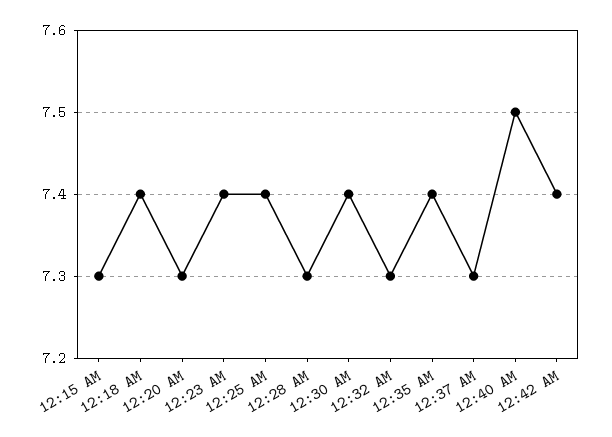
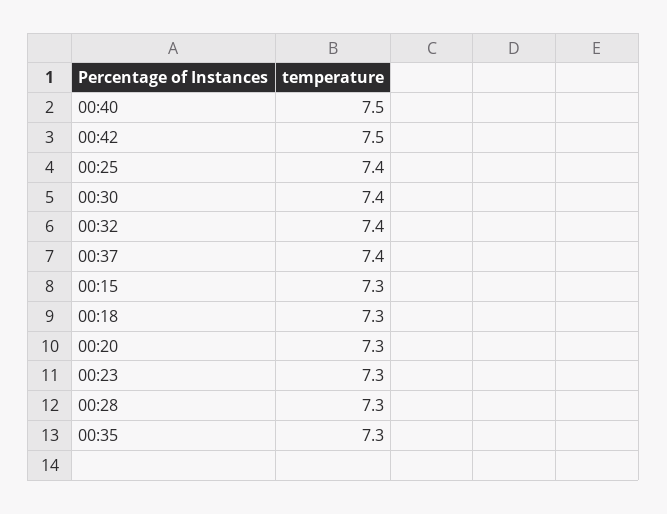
12:18 AM: 7.4 -> 7.3
12:23 AM: 7.4 -> 7.3
12:32 AM: 7.3 -> 7.4
12:35 AM: 7.4 -> 7.3
12:37 AM: 7.3 -> 7.4
12:42 AM: 7.4 -> 7.5

